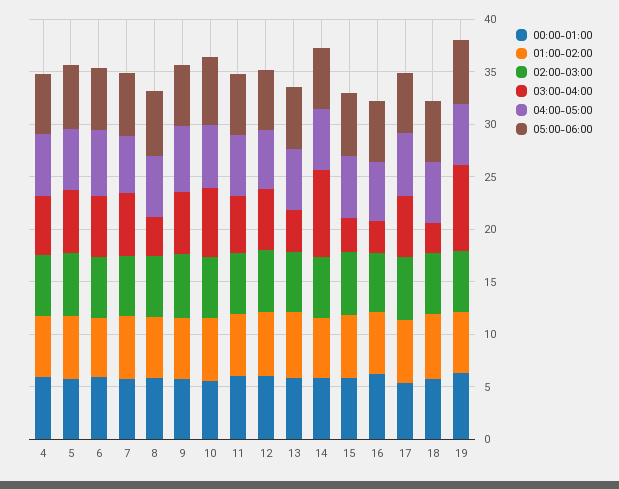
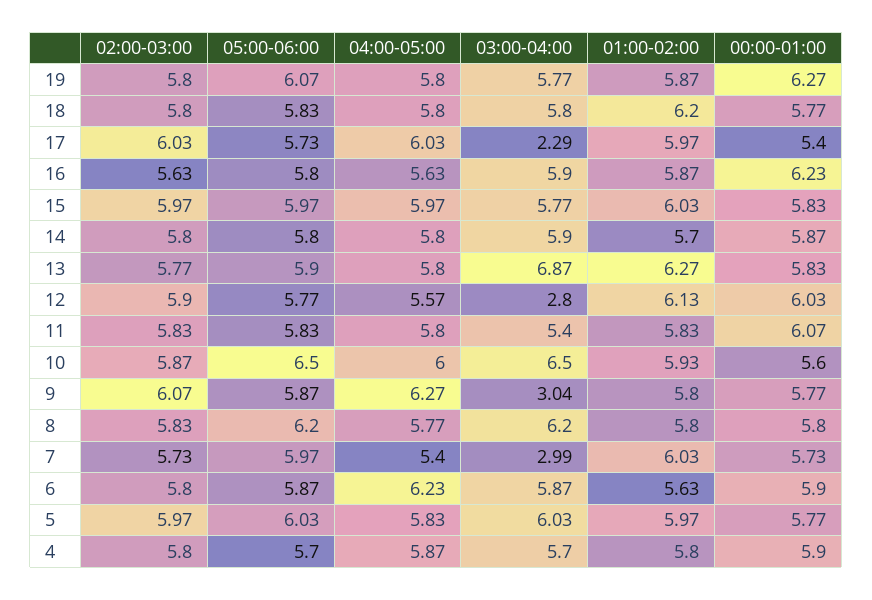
03:00-04:00, 7: 6 -> 2.99
03:00-04:00, 8: 4 -> 6.2
03:00-04:00, 9: 6 -> 3.04
03:00-04:00, 12: 6 -> 2.8
03:00-04:00, 13: 4 -> 6.87
03:00-04:00, 14: 8 -> 5.9
03:00-04:00, 15: 3 -> 5.77
03:00-04:00, 16: 3 -> 5.9
03:00-04:00, 17: 6 -> 2.29
03:00-04:00, 18: 3 -> 5.8
03:00-04:00, 19: 8 -> 5.77

